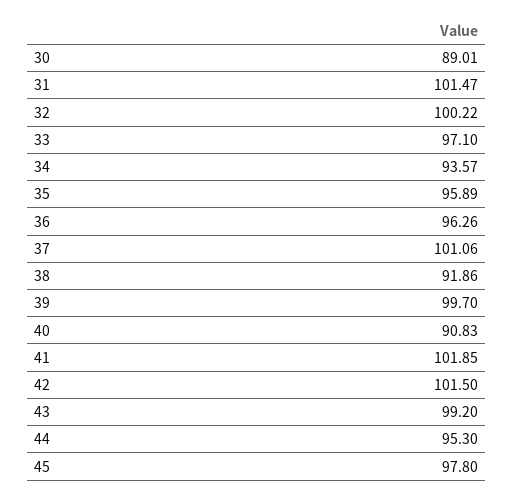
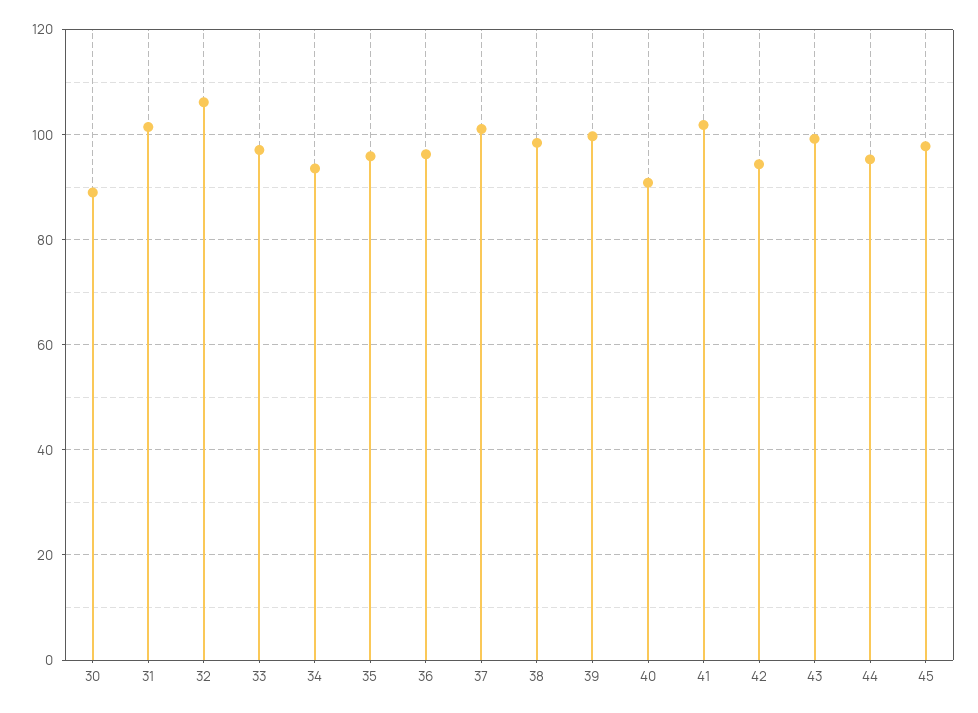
32: 100.22 -> 106
38: 91.86 -> 98
42: 101.5 -> 94

